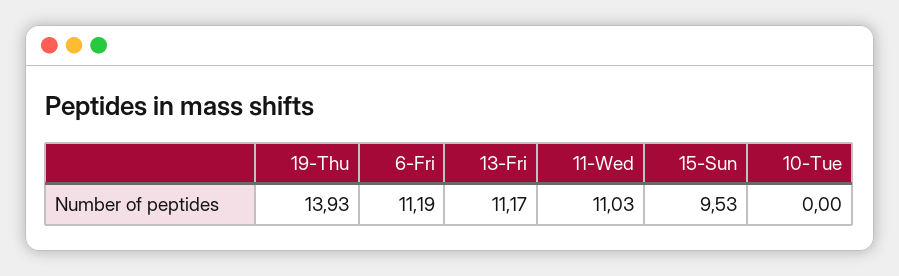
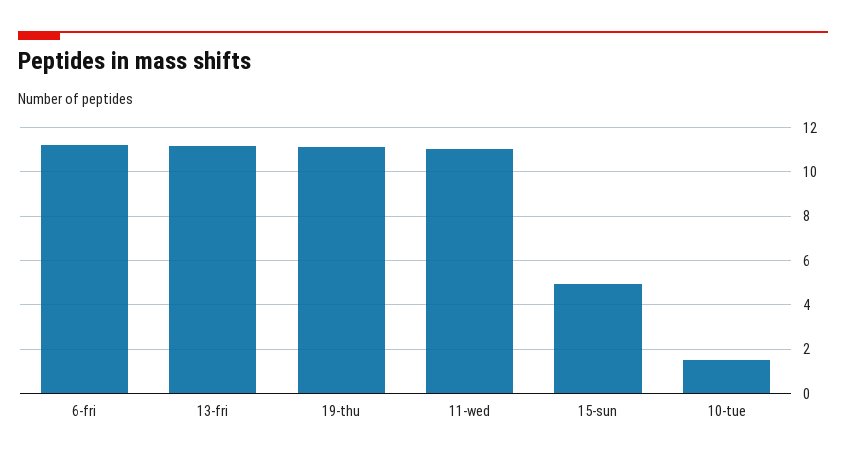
19-Thu: 13.93 -> 11
15-Sun: 9.53 -> 5
10-Tue: 0 -> 1.5

